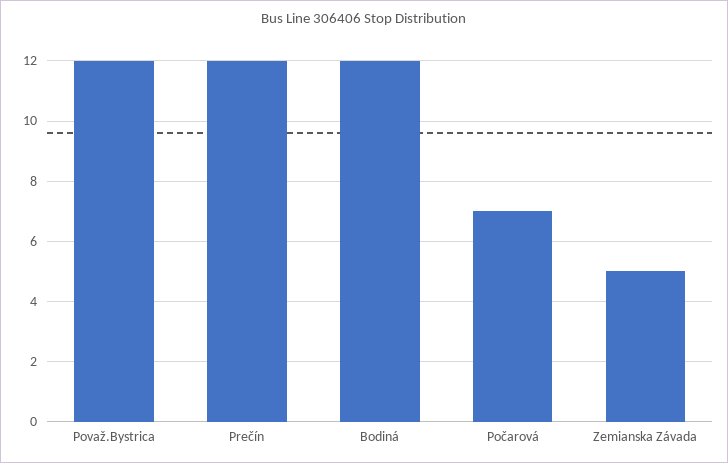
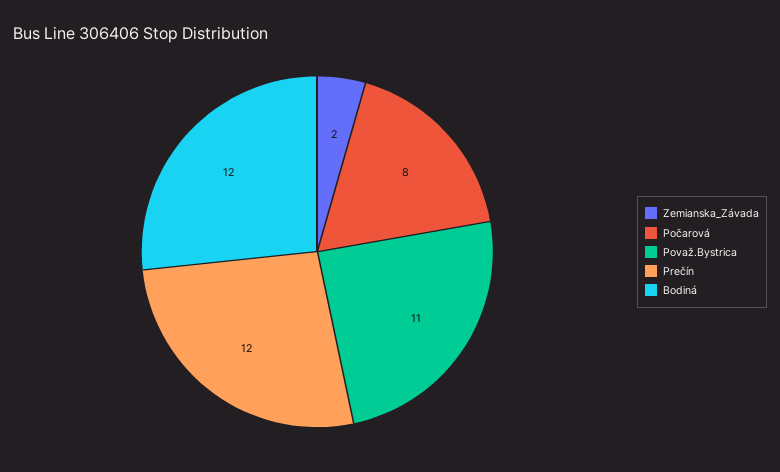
Považ.Bystrica: 12 -> 11
Počarová: 7 -> 8
Zemianska Závada: 5 -> 2

